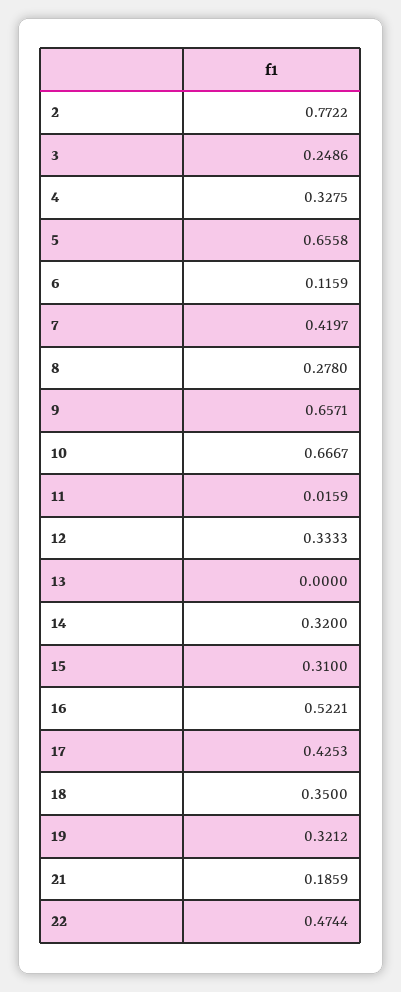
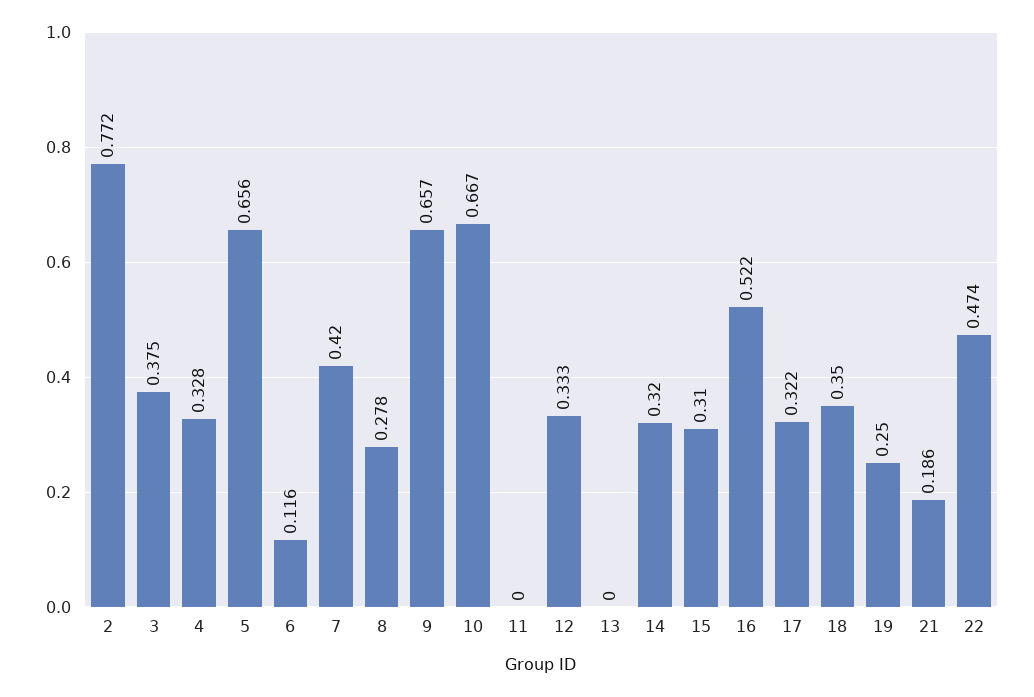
3: 0.2486 -> 0.375
11: 0.0159 -> 0
17: 0.4253 -> 0.322
19: 0.3212 -> 0.25

